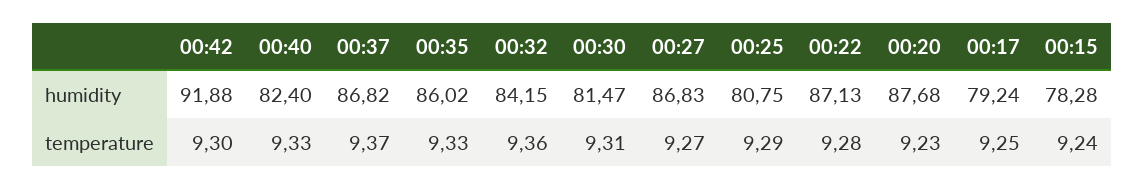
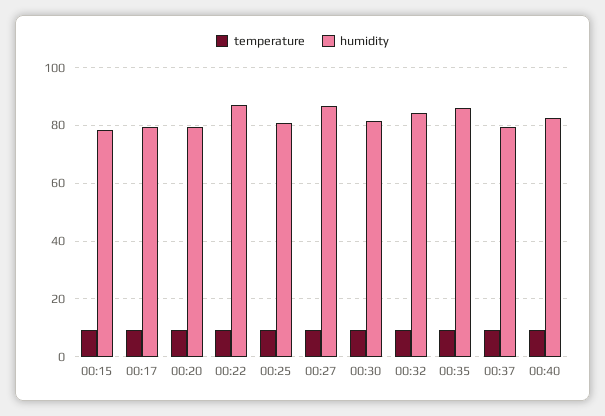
humidity, 00:42: 91.88 -> none
humidity, 00:37: 86.82 -> 80
humidity, 00:20: 87.68 -> 80
temperature, 00:42: 9.3 -> none

